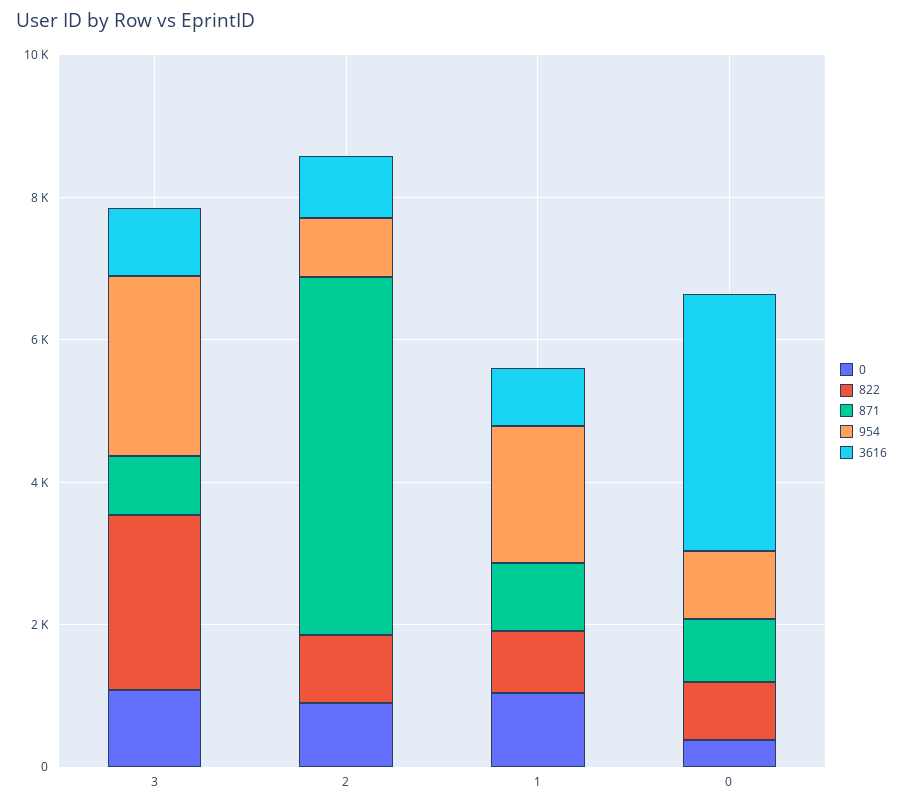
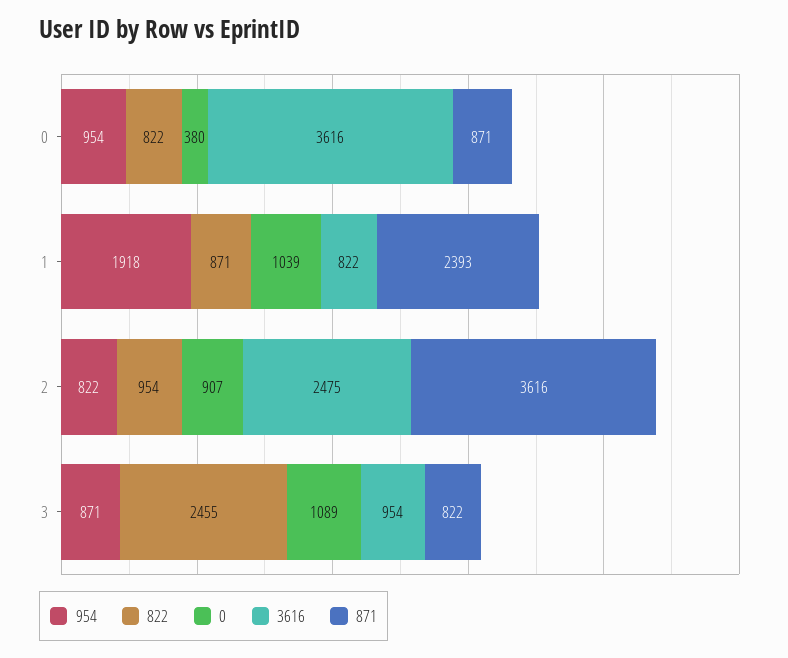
954, 3: 2500 -> 871
871, 2: 5000 -> 3616
3616, 2: 1000 -> 2475
871, 1: 1000 -> 2393

